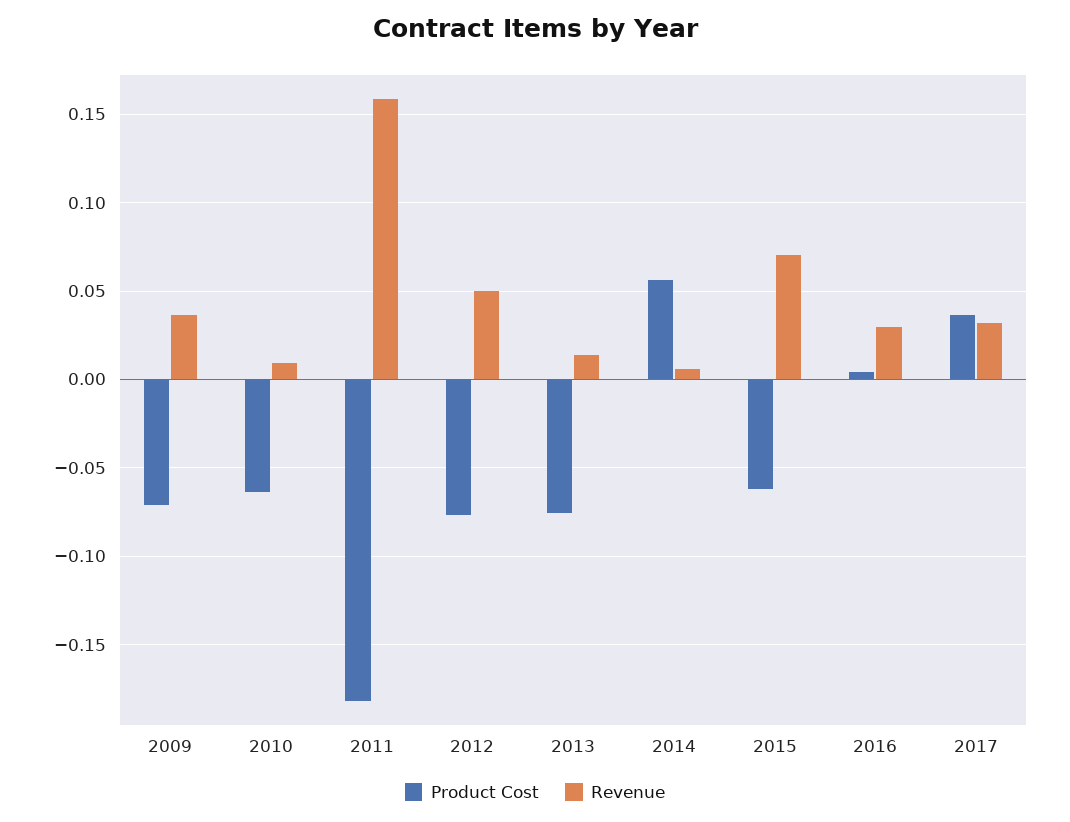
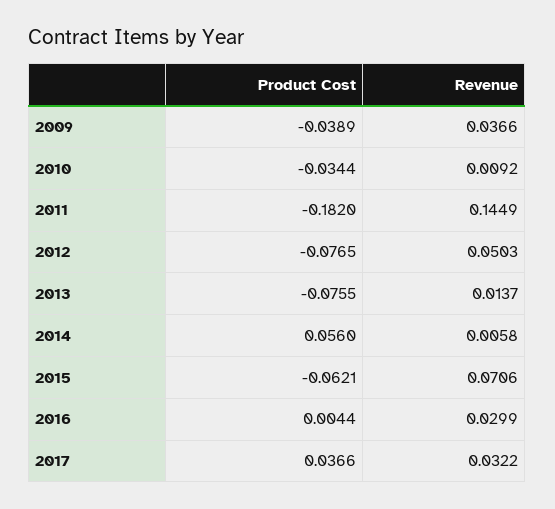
Product Cost, 2009: -0.07 -> -0.0389
Product Cost, 2010: -0.065 -> -0.0344
Revenue, 2011: 0.16 -> 0.1449

